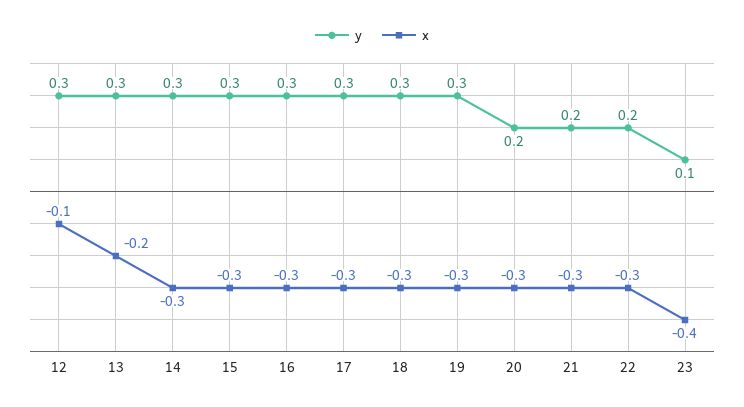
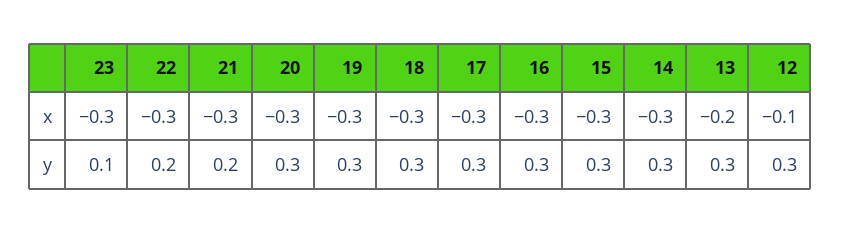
y, 20: 0.2 -> 0.3
x, 23: -0.4 -> -0.3

